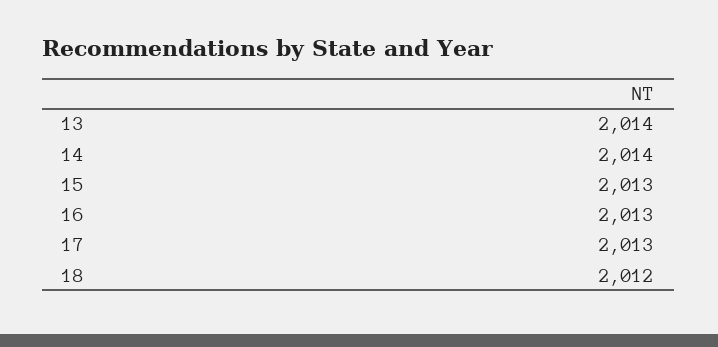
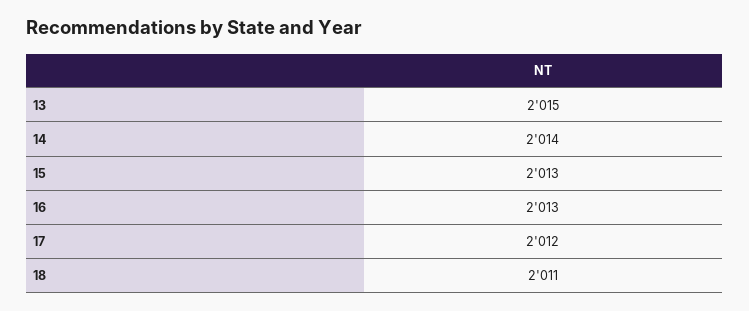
13: 2014 -> 2015
17: 2013 -> 2012
18: 2012 -> 2011

